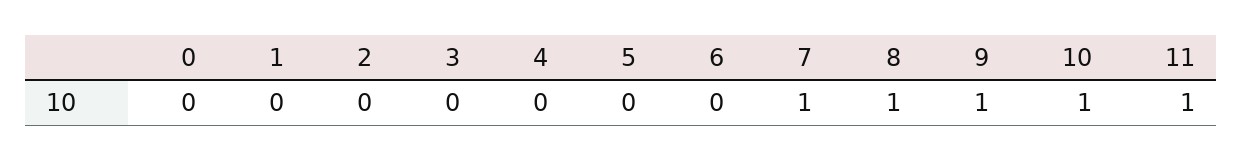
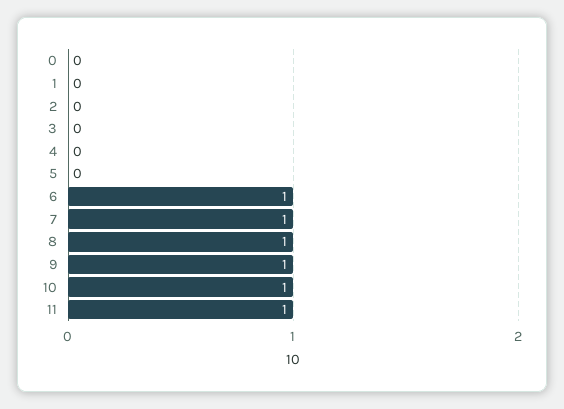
6: 0 -> 1

